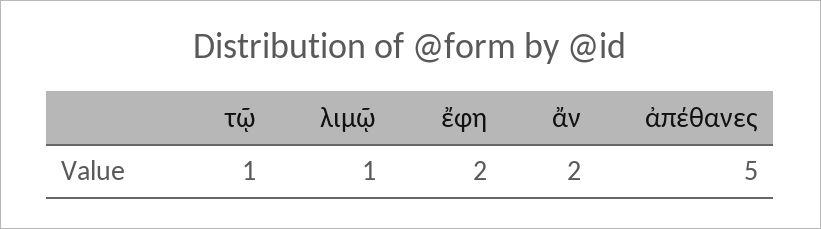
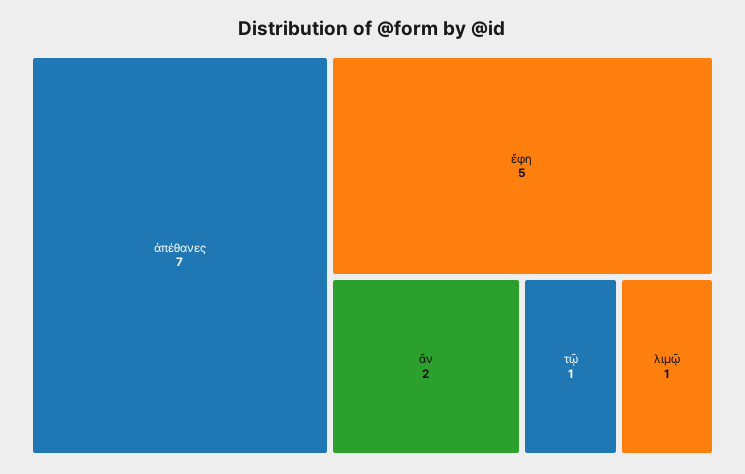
ἔφη: 2 -> 5
ἀπέθανες: 5 -> 7

